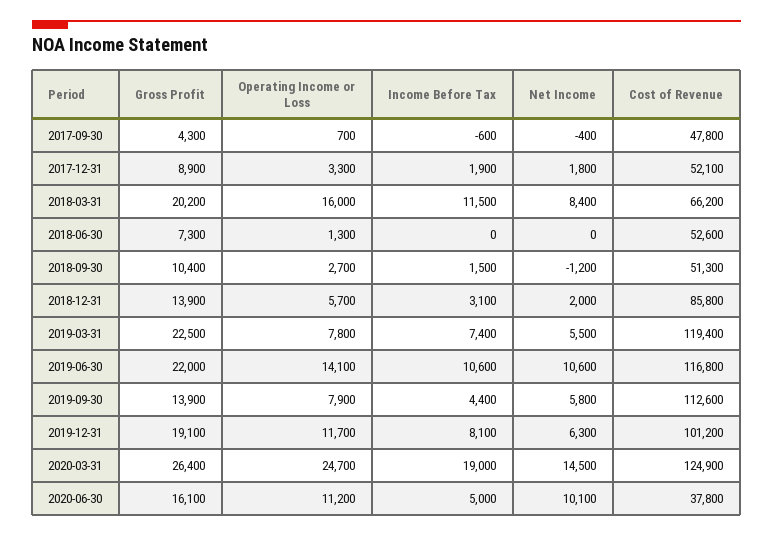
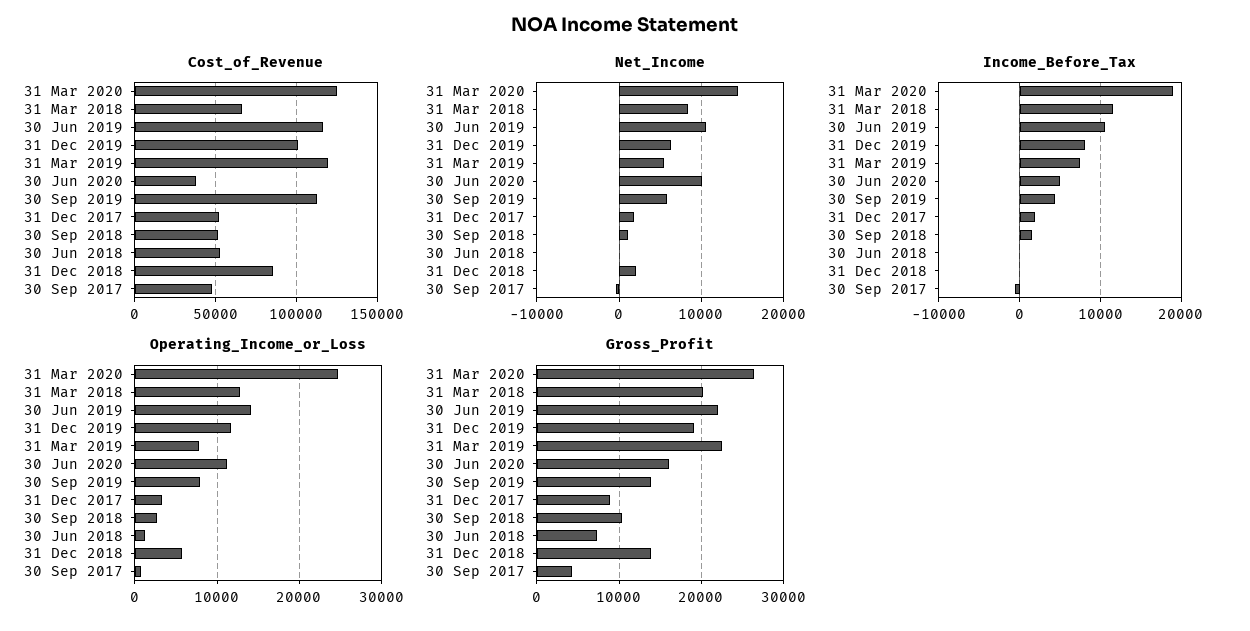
Operating Income or Loss, 2018-03-31: 16000 -> 13000
Net Income, 2018-09-30: -1200 -> 1000
Income Before Tax, 2018-12-31: 3100 -> 0

